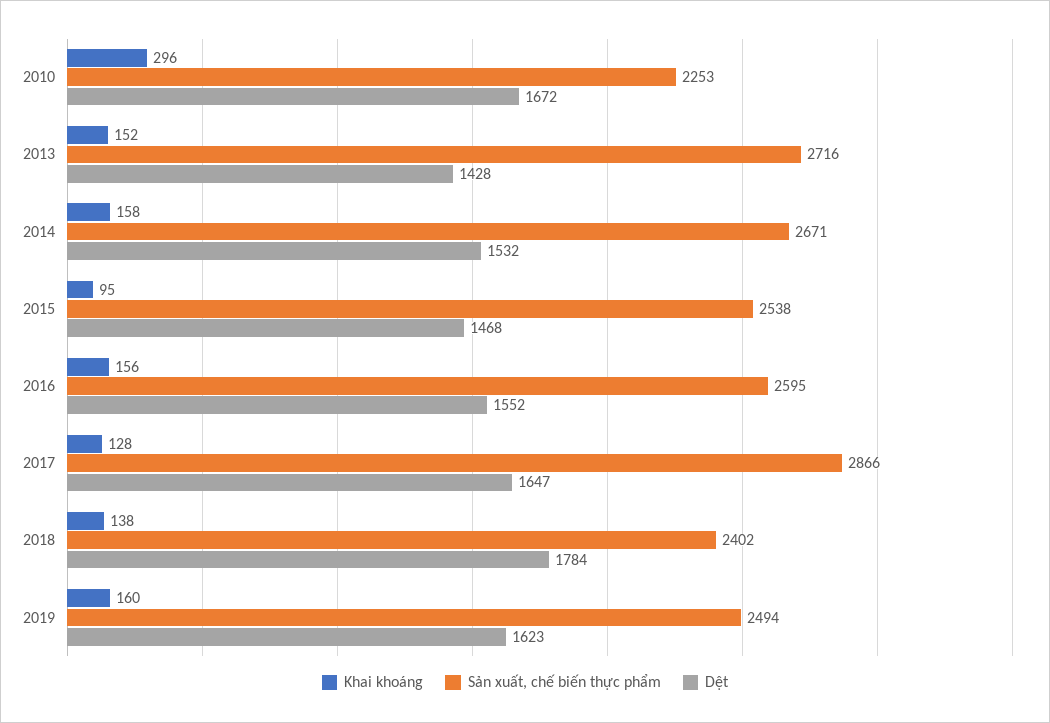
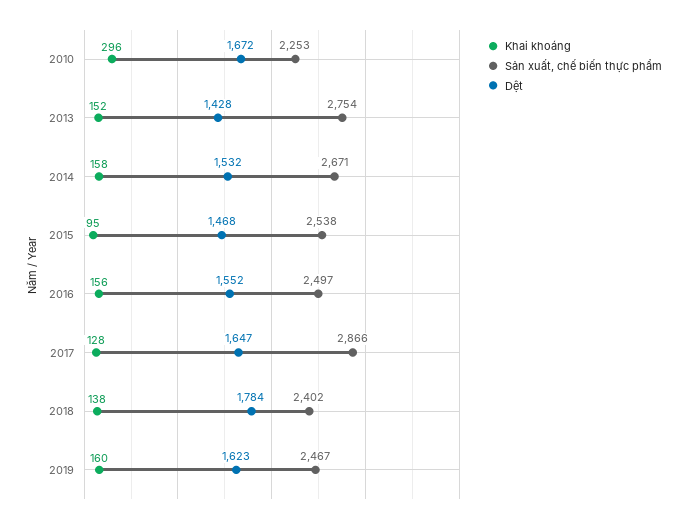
Sản xuất, chế biến thực phẩm, 2013: 2716 -> 2754
Sản xuất, chế biến thực phẩm, 2016: 2595 -> 2497
Sản xuất, chế biến thực phẩm, 2019: 2494 -> 2467

